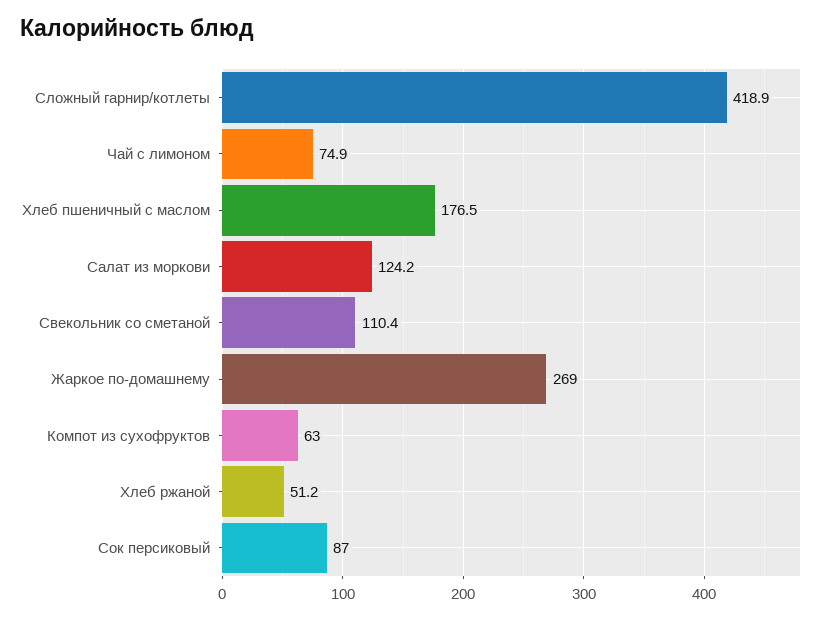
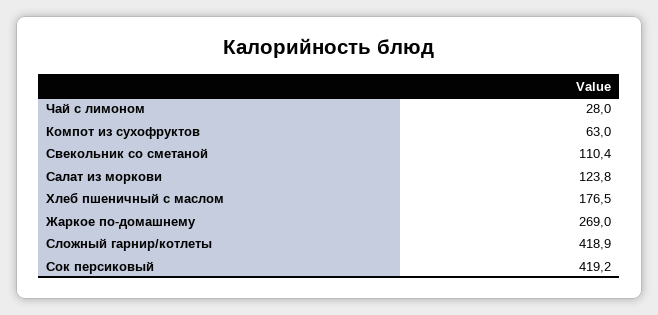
Чай с лимоном: 74.9 -> 28
Салат из моркови: 124.2 -> 123.8
Хлеб ржаной: 51.2 -> none
Сок персиковый: 87 -> 419.2

